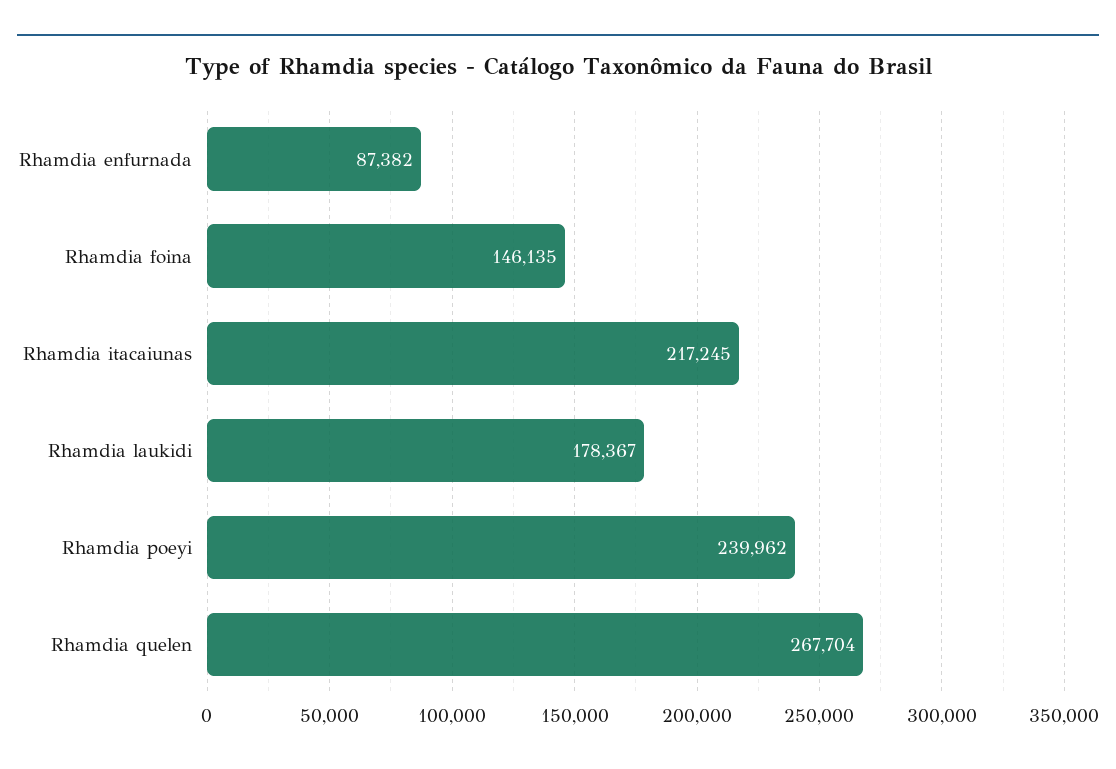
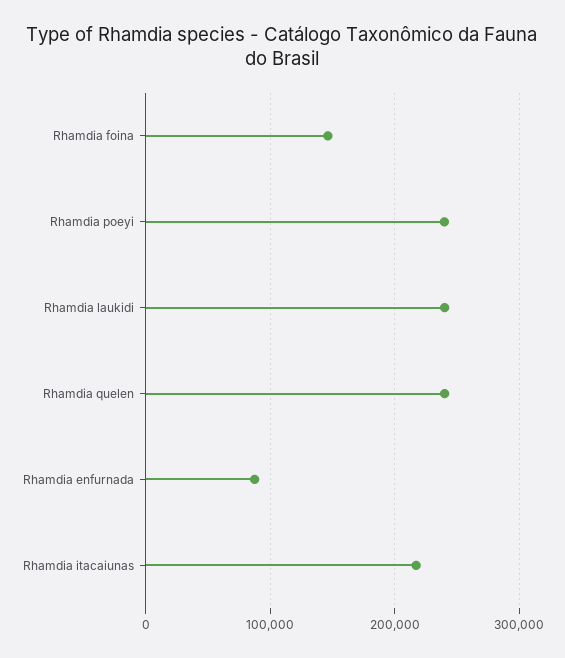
Rhamdia laukidi: 178367 -> 240000
Rhamdia quelen: 267704 -> 240000

